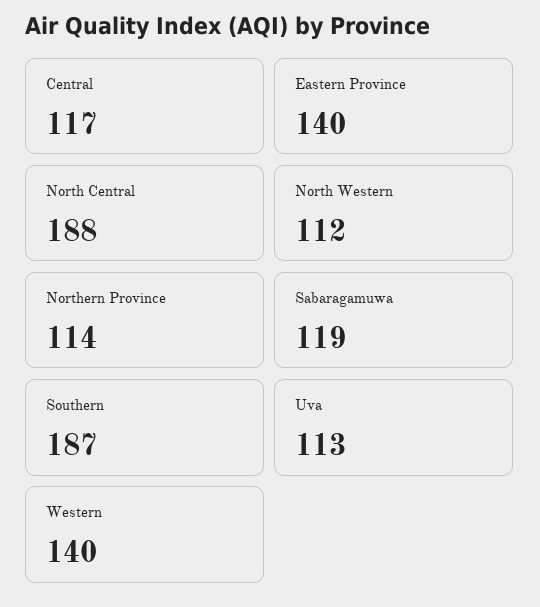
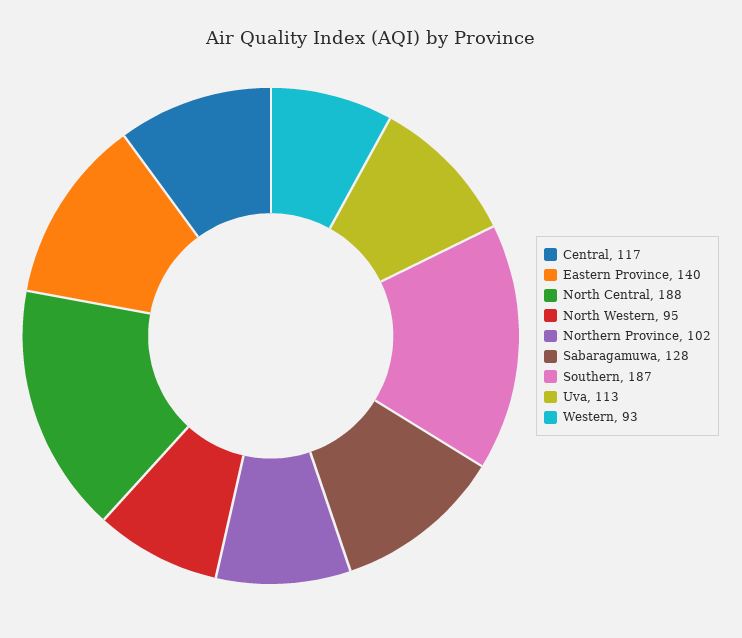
North Western: 112 -> 95
Northern Province: 114 -> 102
Sabaragamuwa: 119 -> 128
Western: 140 -> 93

